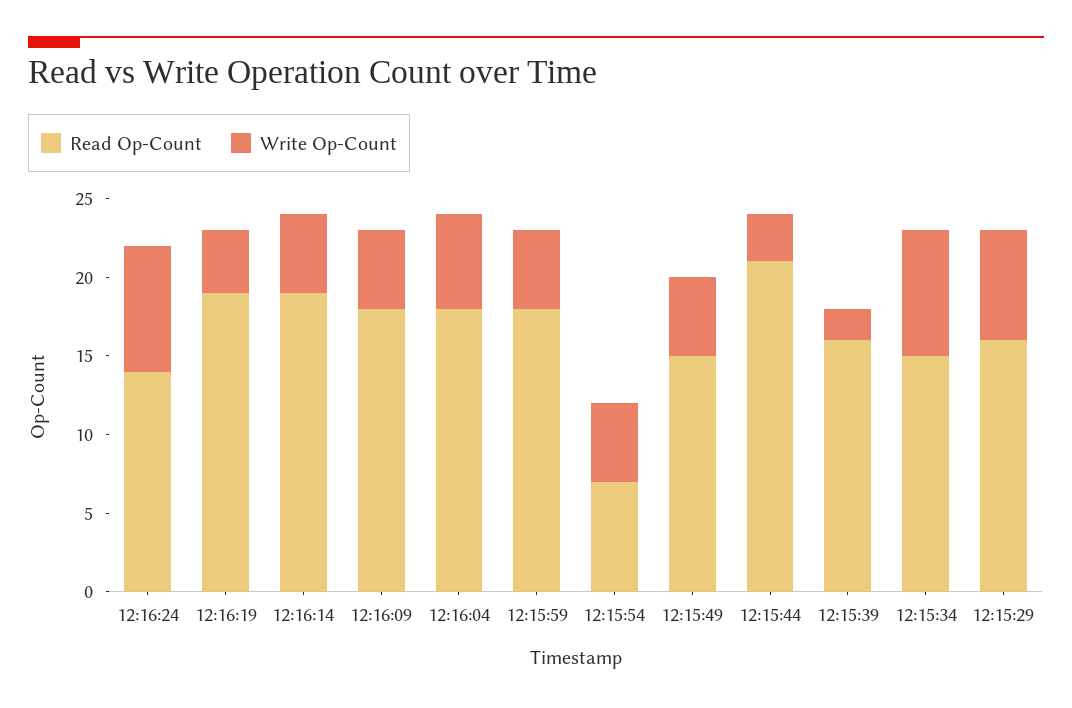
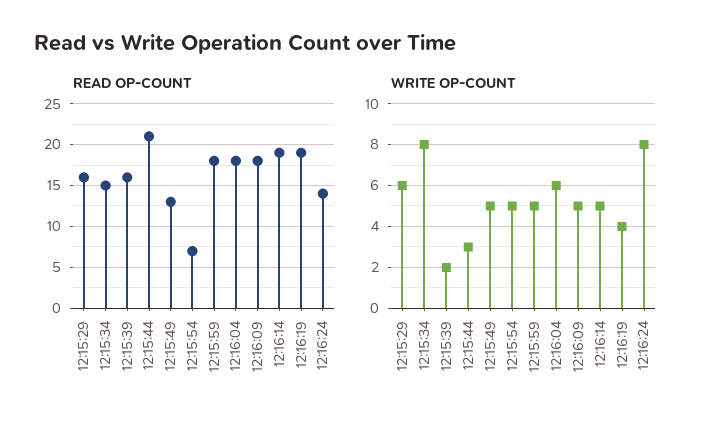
Read Op-Count, 12:15:49: 15 -> 13
Write Op-Count, 12:15:29: 7 -> 6

